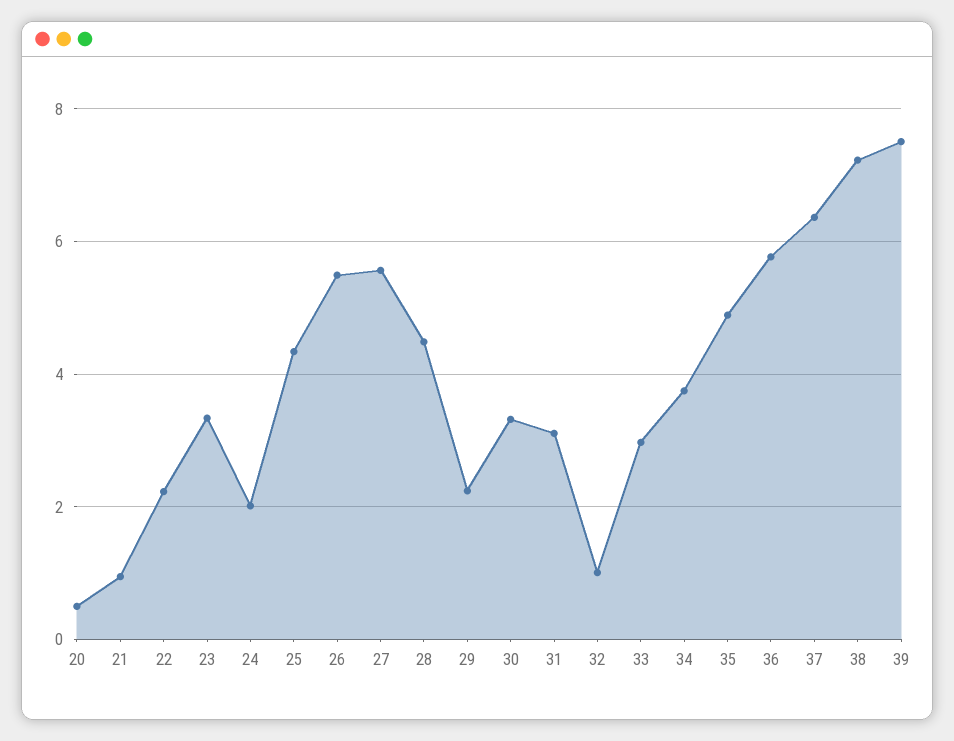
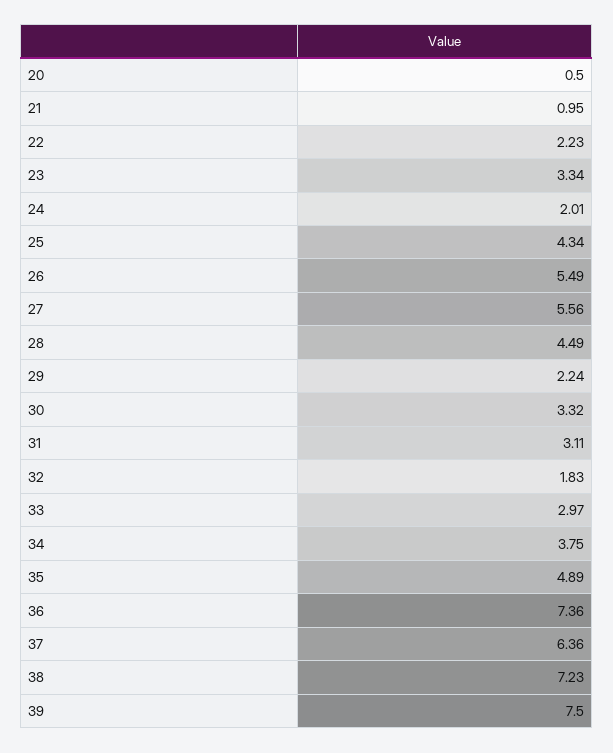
32: 1 -> 1.83
36: 5.8 -> 7.36

